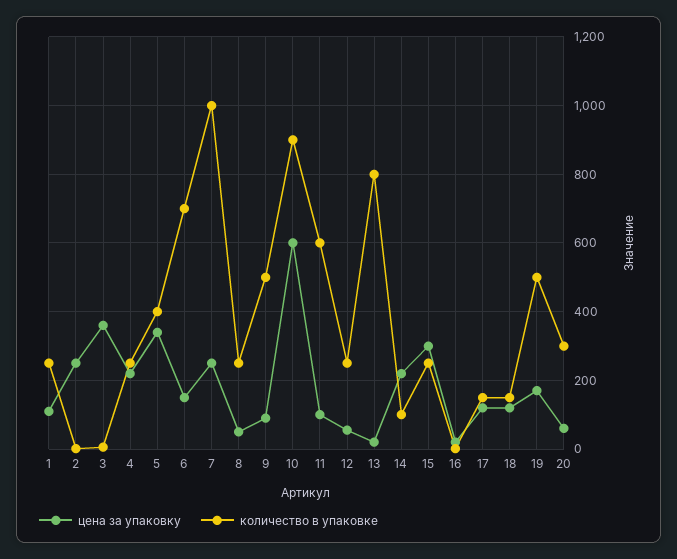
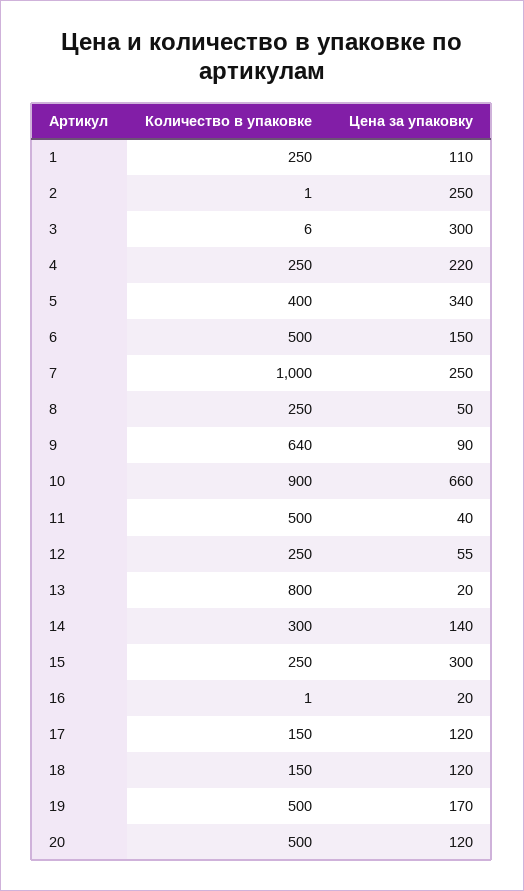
цена за упаковку, 3: 360 -> 300
количество в упаковке, 6: 700 -> 500
количество в упаковке, 9: 500 -> 640
цена за упаковку, 10: 600 -> 660
цена за упаковку, 11: 100 -> 40
количество в упаковке, 11: 600 -> 500
цена за упаковку, 14: 220 -> 140
количество в упаковке, 14: 100 -> 300
цена за упаковку, 20: 60 -> 120
количество в упаковке, 20: 300 -> 500

